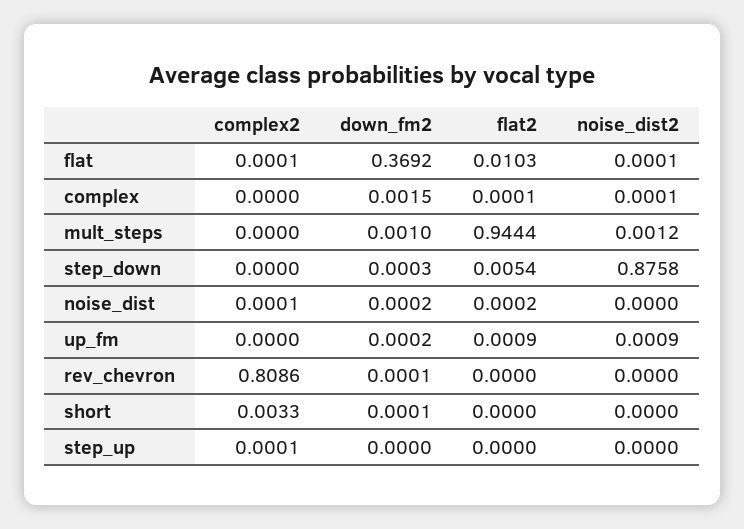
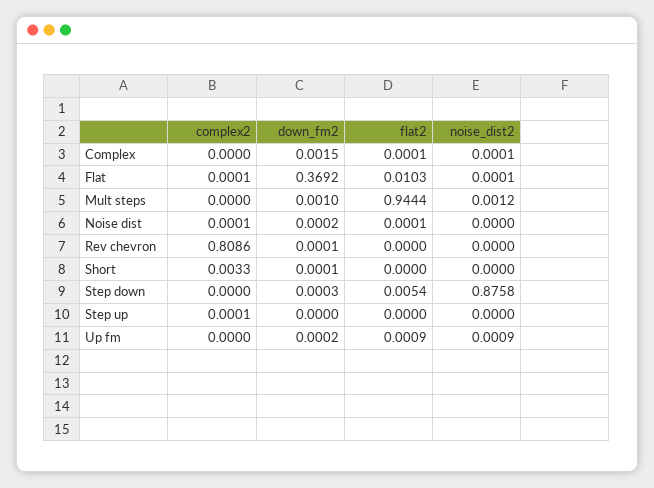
flat2, noise_dist: 0.0002 -> 0.0001

